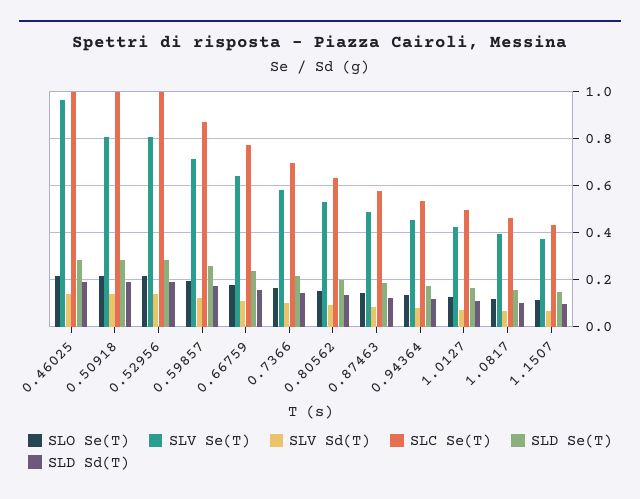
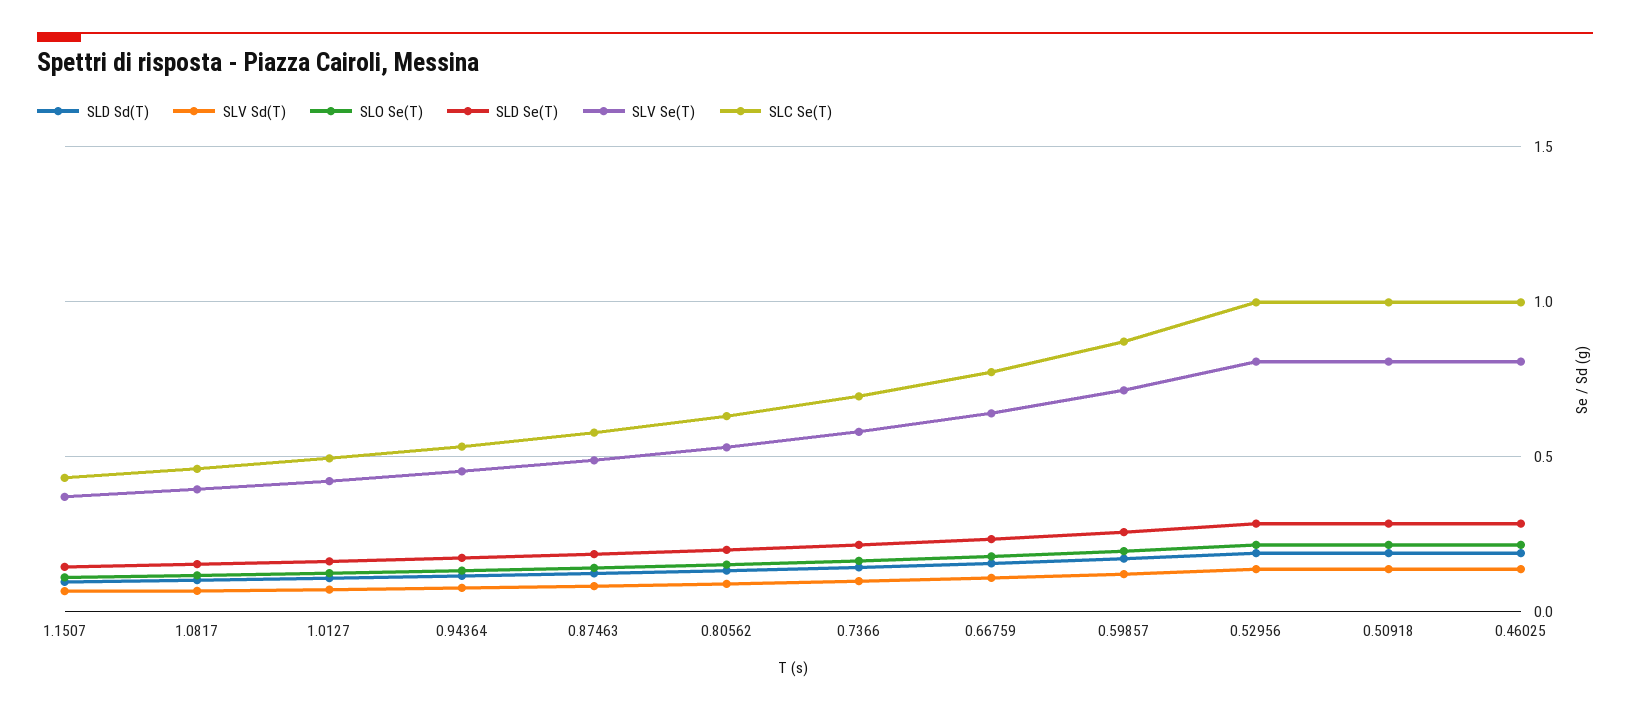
SLV Se(T), 0.46025: 0.95 -> 0.8

